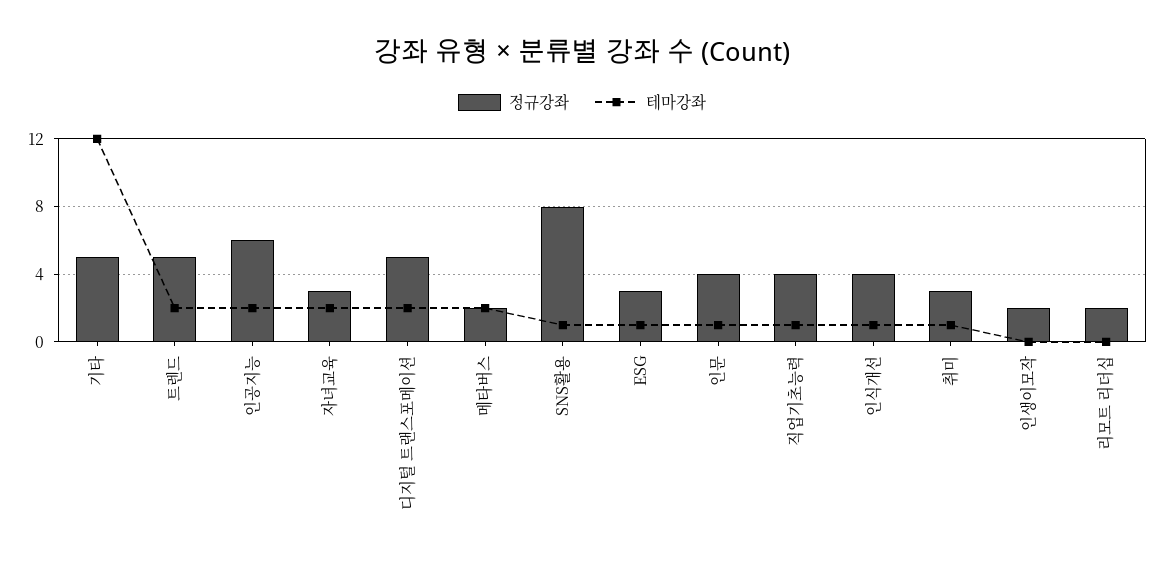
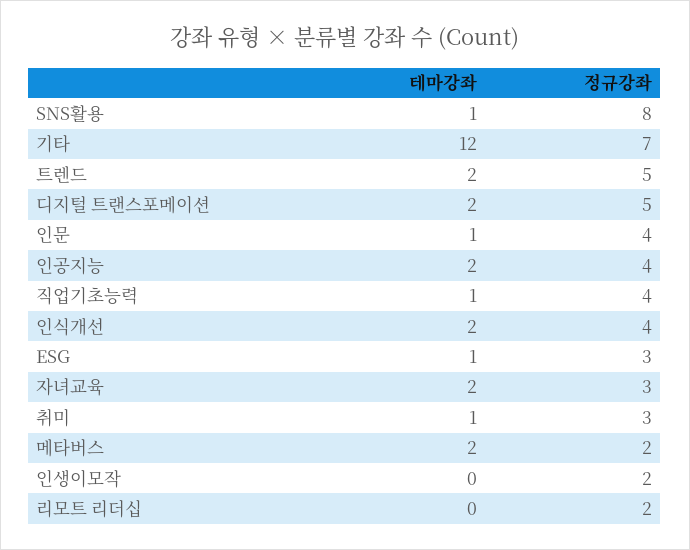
정규강좌, 기타: 5 -> 7
정규강좌, 인공지능: 6 -> 4
테마강좌, 인식개선: 1 -> 2

